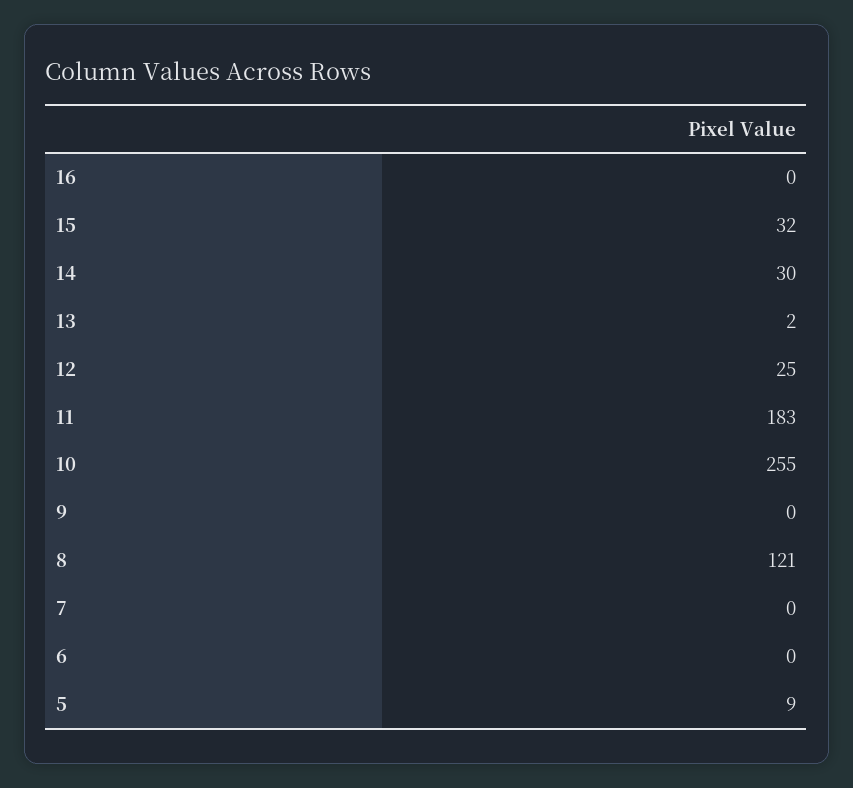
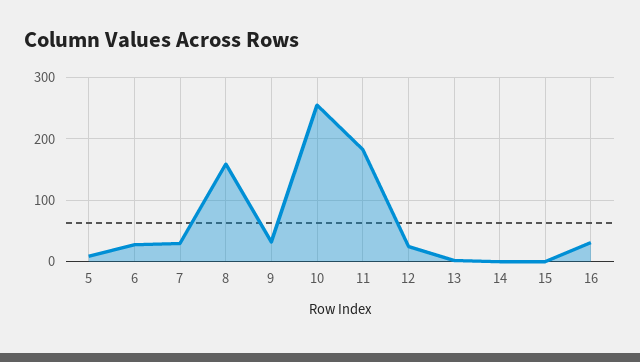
16: 0 -> 30
15: 32 -> 0
14: 30 -> 0
9: 0 -> 30
8: 121 -> 160
7: 0 -> 30
6: 0 -> 30

